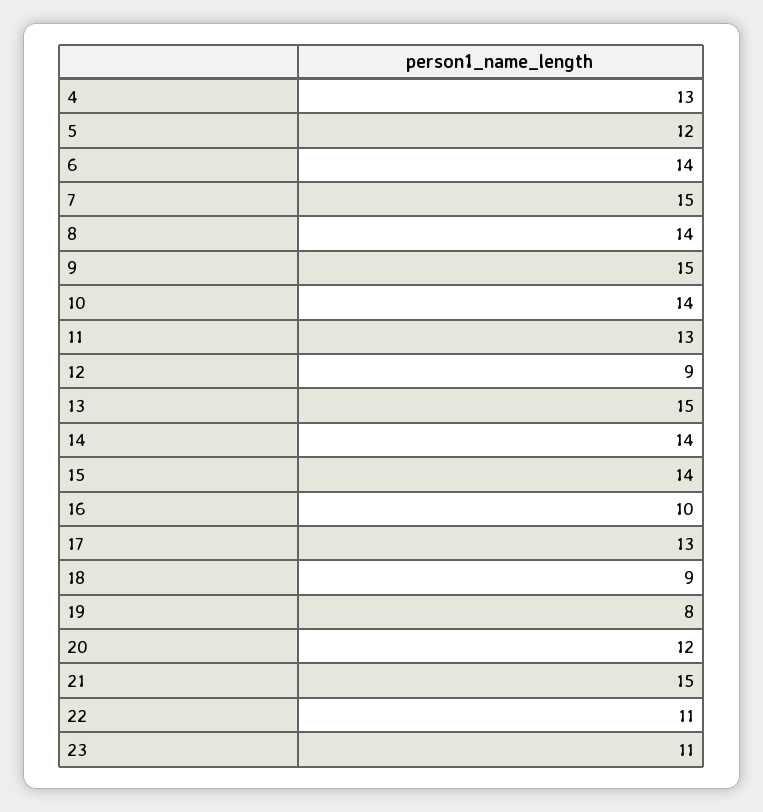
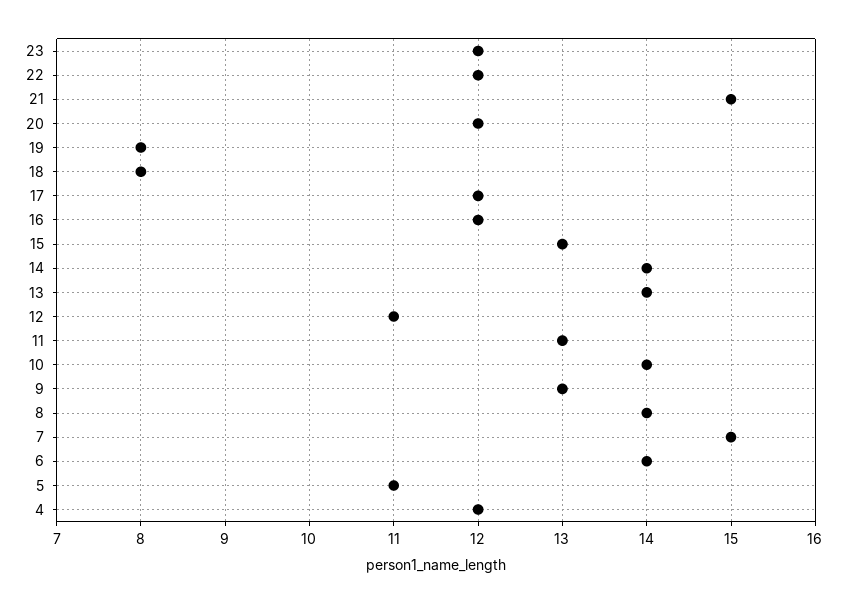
4: 13 -> 12
5: 12 -> 11
9: 15 -> 13
12: 9 -> 11
13: 15 -> 14
15: 14 -> 13
16: 10 -> 12
17: 13 -> 12
18: 9 -> 8
22: 11 -> 12
23: 11 -> 12

